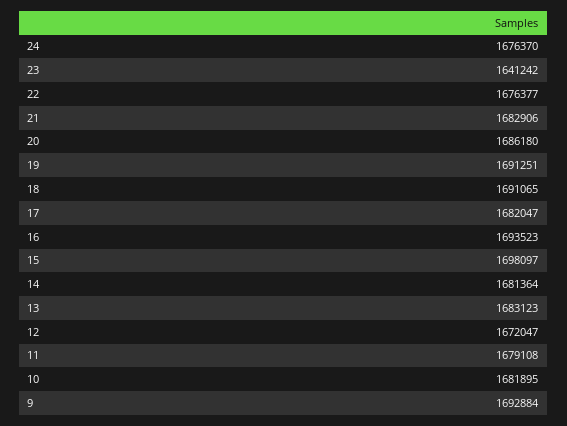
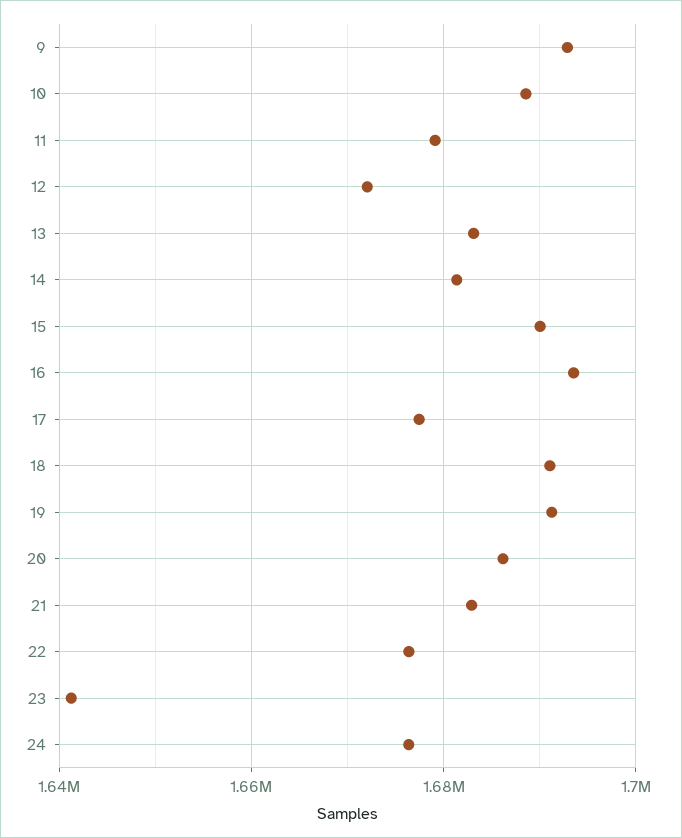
17: 1682047 -> 1678000
15: 1698097 -> 1690000
10: 1681895 -> 1688000

